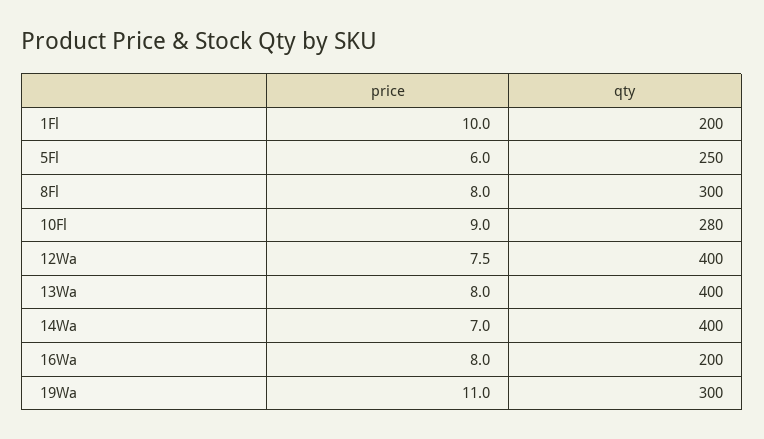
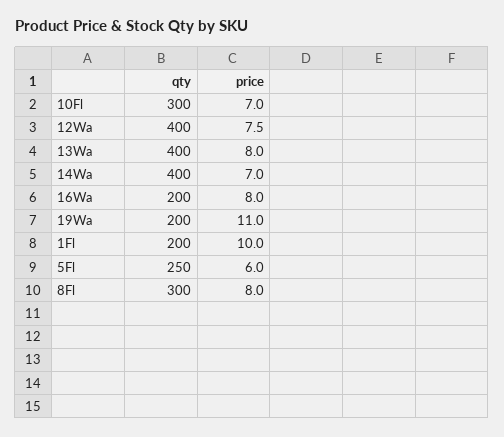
price, 10Fl: 9 -> 7
qty, 10Fl: 280 -> 300
qty, 19Wa: 300 -> 200

